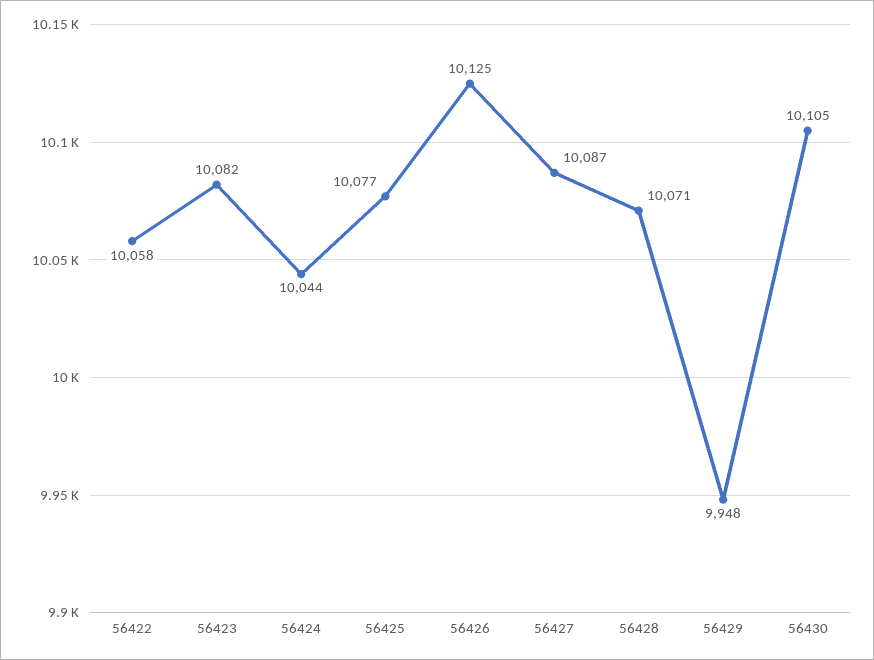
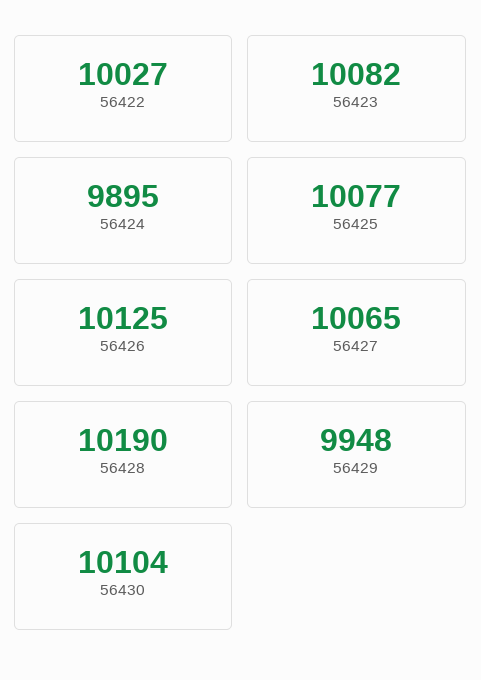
56422: 10058 -> 10027
56424: 10044 -> 9895
56427: 10087 -> 10065
56428: 10071 -> 10190
56430: 10105 -> 10104

